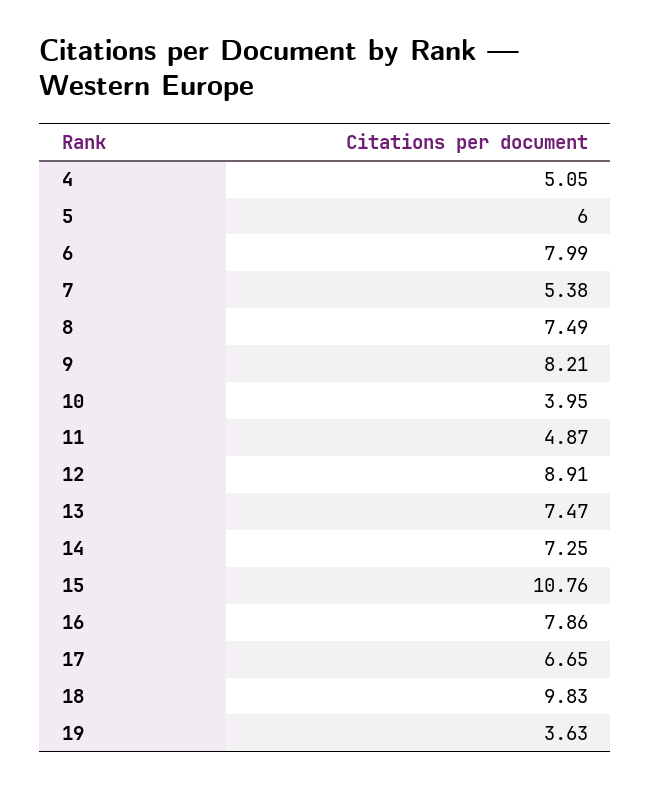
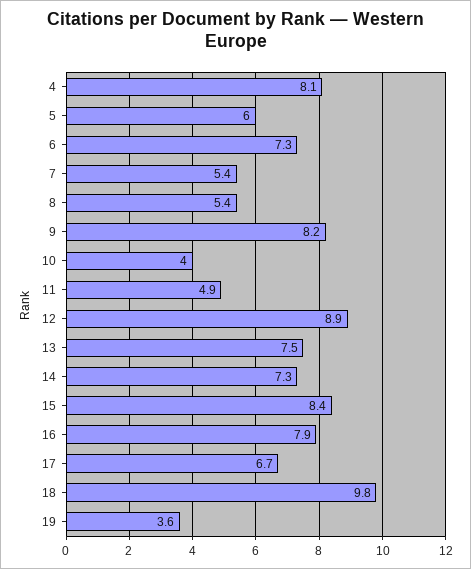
4: 5.05 -> 8.1
6: 7.99 -> 7.3
8: 7.49 -> 5.4
15: 10.76 -> 8.4

